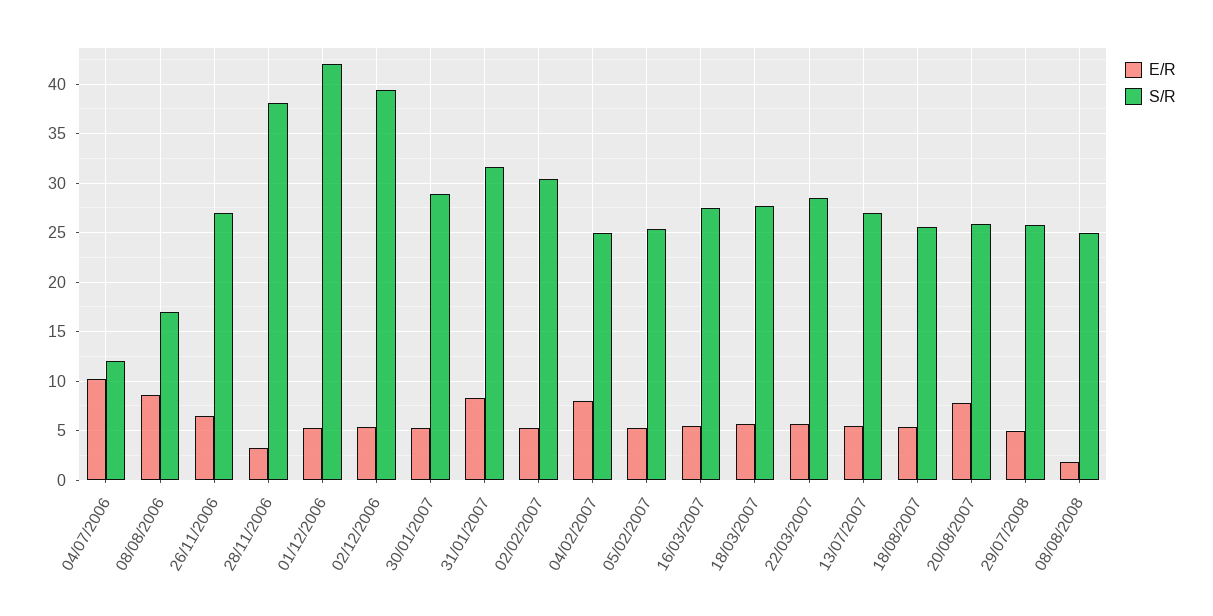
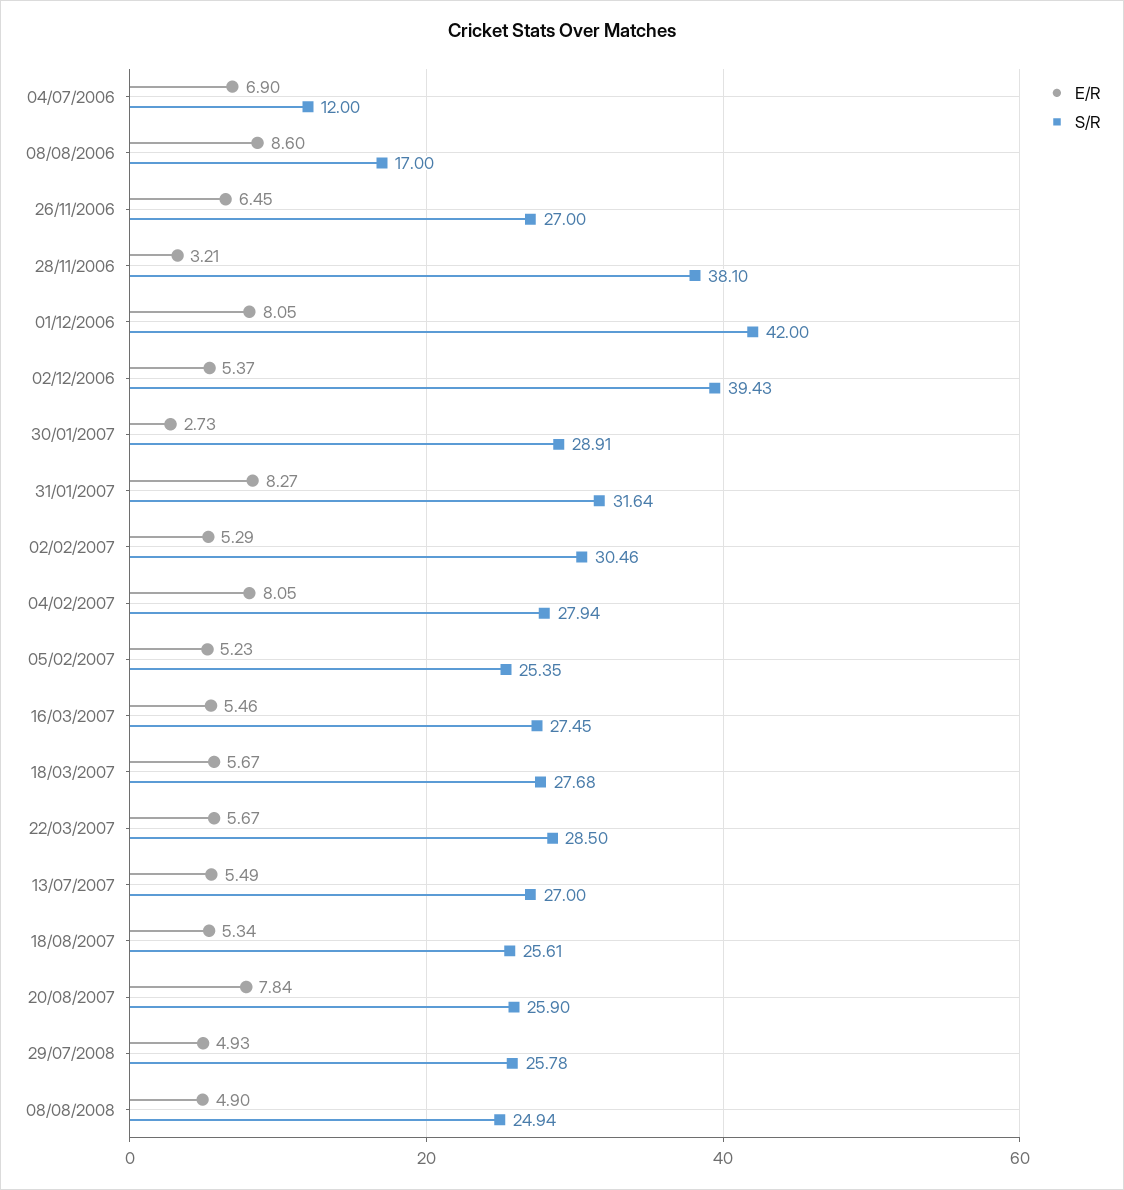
E/R, 04/07/2006: 10 -> 6.9
E/R, 01/12/2006: 5 -> 8.05
E/R, 30/01/2007: 5 -> 2.73
S/R, 04/02/2007: 25 -> 27.94
E/R, 08/08/2008: 2 -> 4.9

